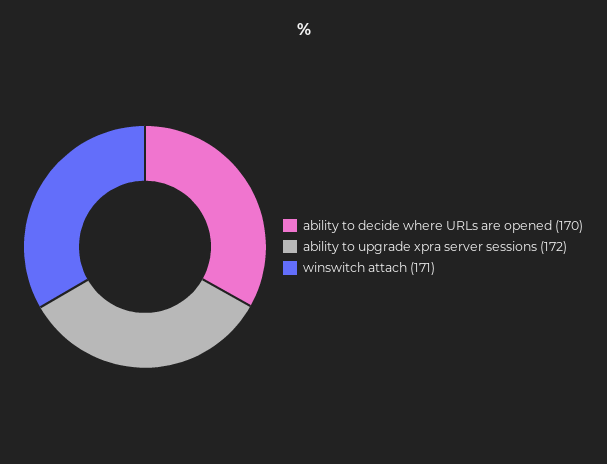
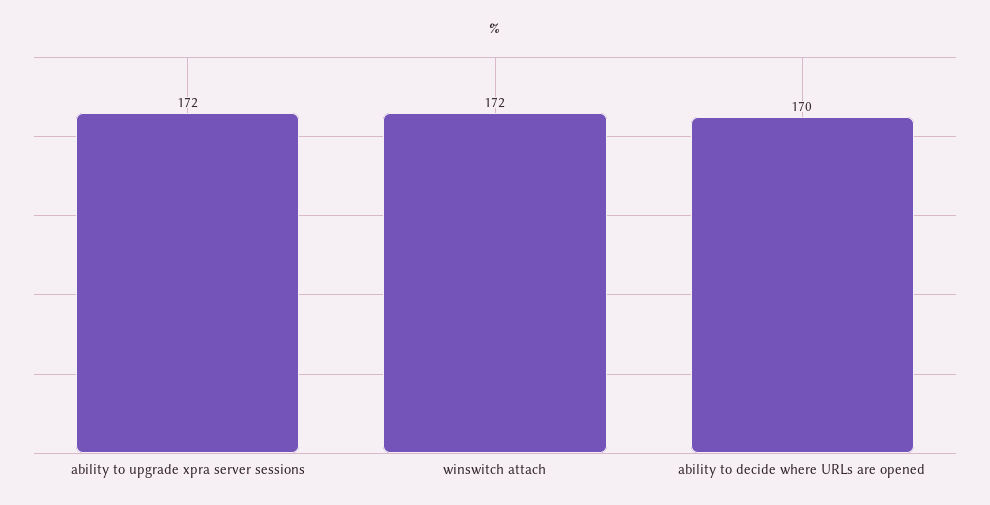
winswitch attach: 171 -> 172

